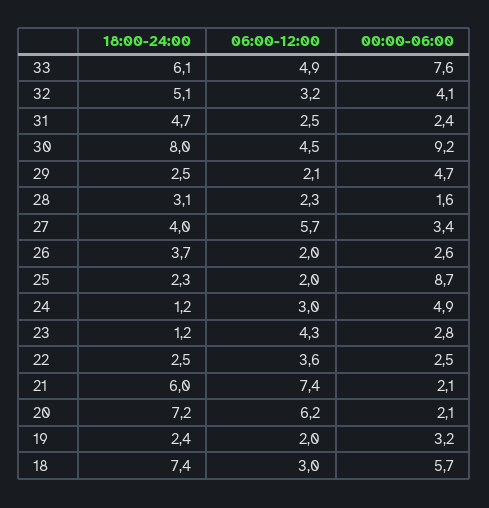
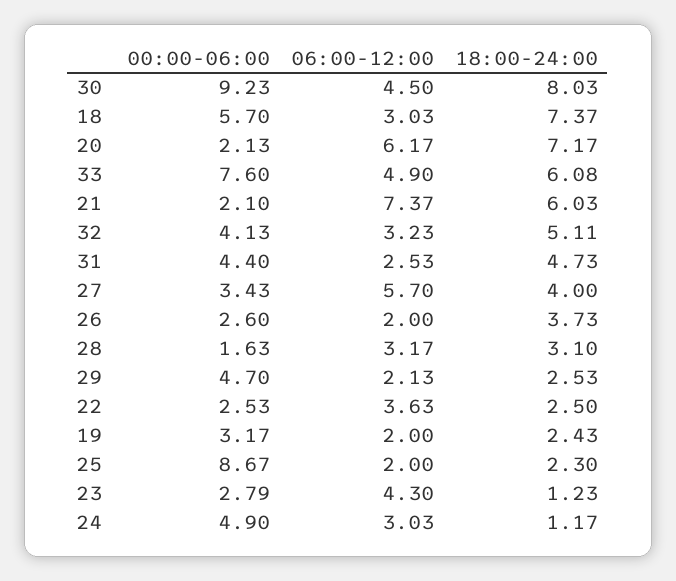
00:00-06:00, 31: 2.4 -> 4.4
06:00-12:00, 28: 2.3 -> 3.17

